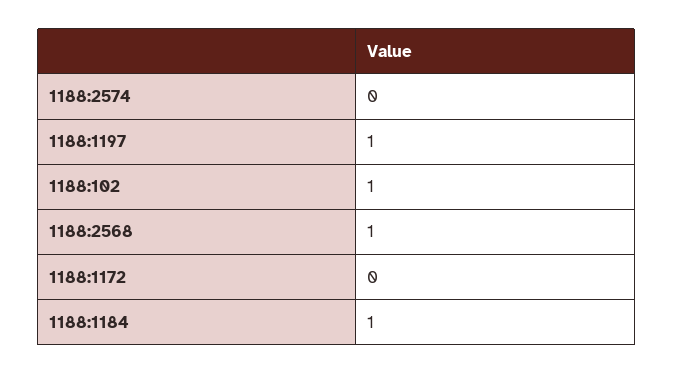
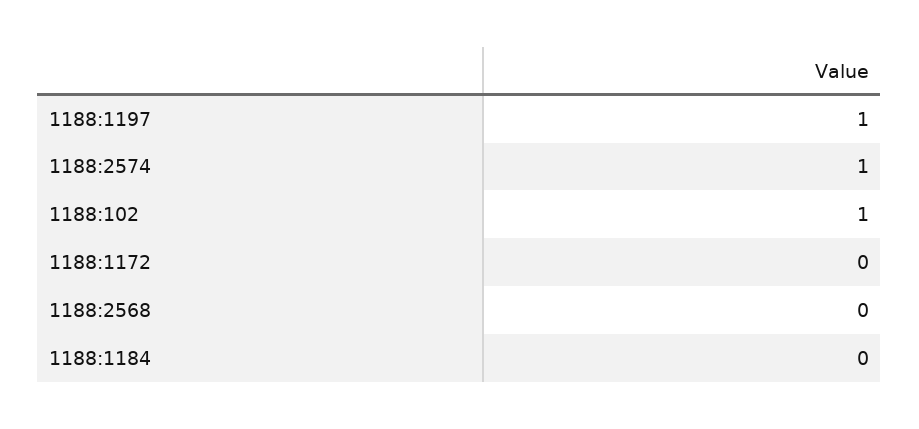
1188:2574: 0 -> 1
1188:2568: 1 -> 0
1188:1184: 1 -> 0

